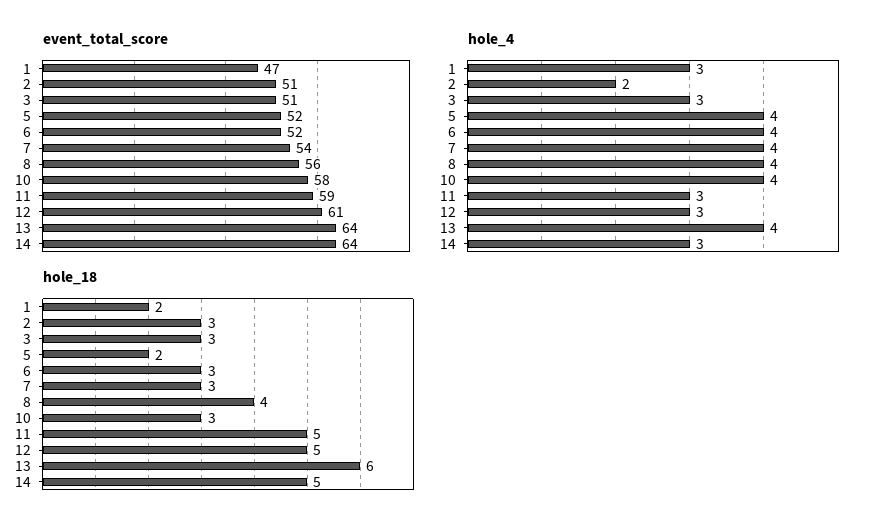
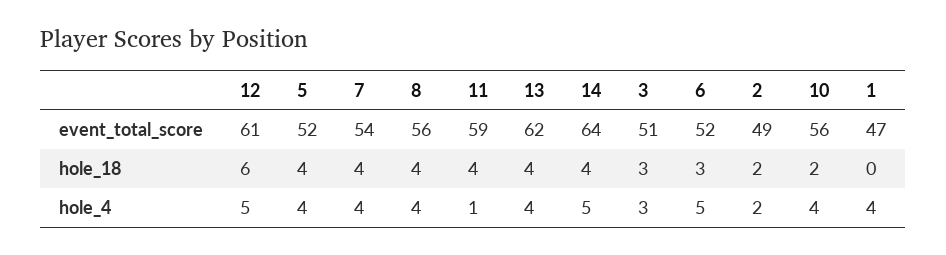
event_total_score, 2: 51 -> 49
event_total_score, 10: 58 -> 56
event_total_score, 13: 64 -> 62
hole_4, 1: 3 -> 4
hole_4, 6: 4 -> 5
hole_4, 11: 3 -> 1
hole_4, 12: 3 -> 5
hole_4, 14: 3 -> 5
hole_18, 1: 2 -> 0
hole_18, 2: 3 -> 2
hole_18, 5: 2 -> 4
hole_18, 7: 3 -> 4
hole_18, 10: 3 -> 2
hole_18, 11: 5 -> 4
hole_18, 12: 5 -> 6
hole_18, 13: 6 -> 4
hole_18, 14: 5 -> 4

